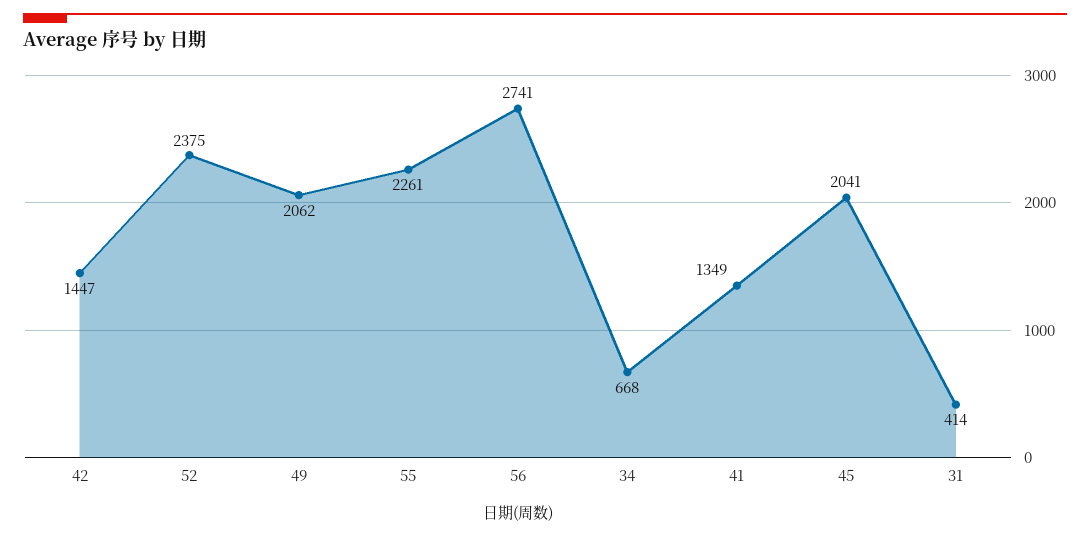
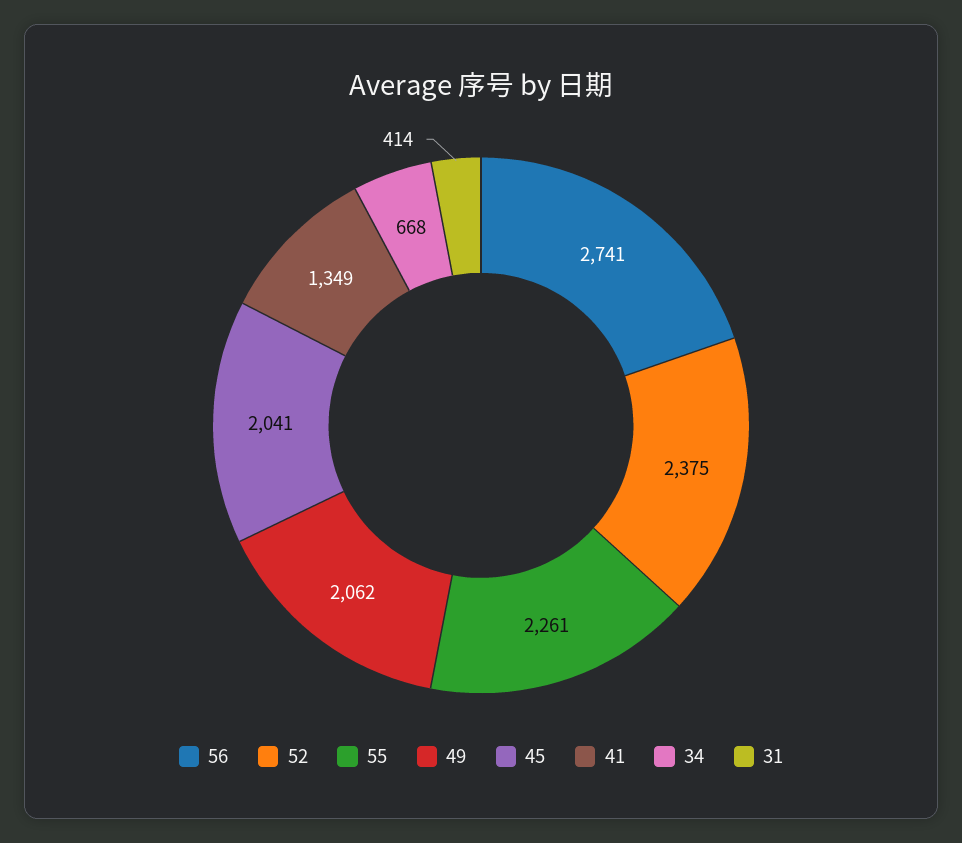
42: 1447 -> none

